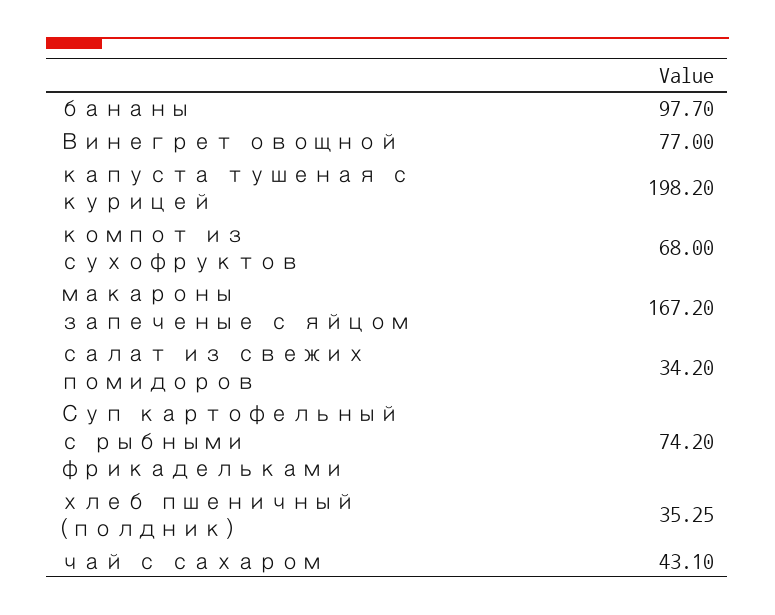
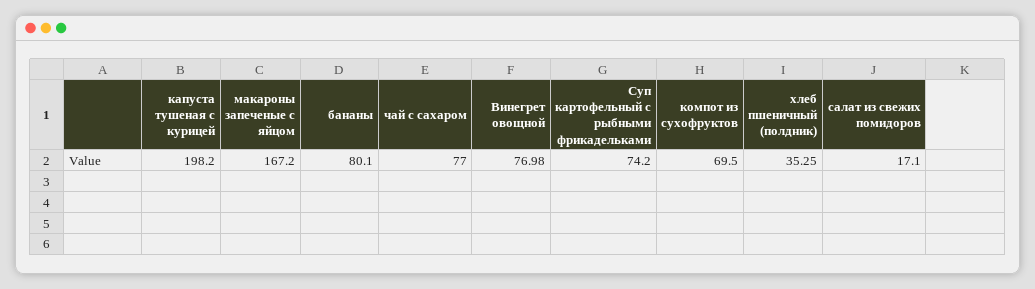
бананы: 97.7 -> 80.1
Винегрет овощной: 77 -> 76.98
компот из сухофруктов: 68 -> 69.5
салат из свежих помидоров: 34.2 -> 17.1
чай с сахаром: 43.1 -> 77

